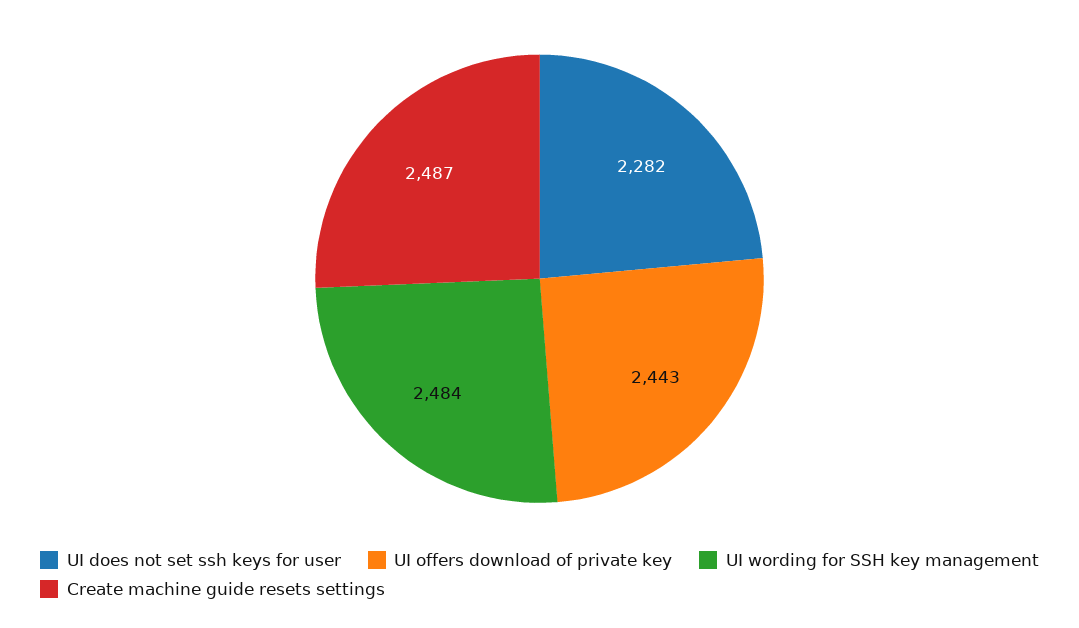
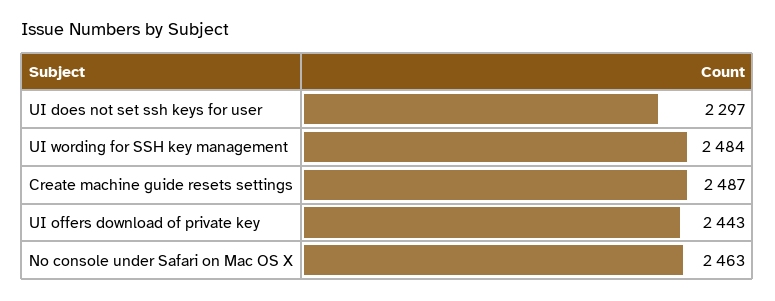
UI does not set ssh keys for user: 2282 -> 2297
No console under Safari on Mac OS X: none -> 2463

